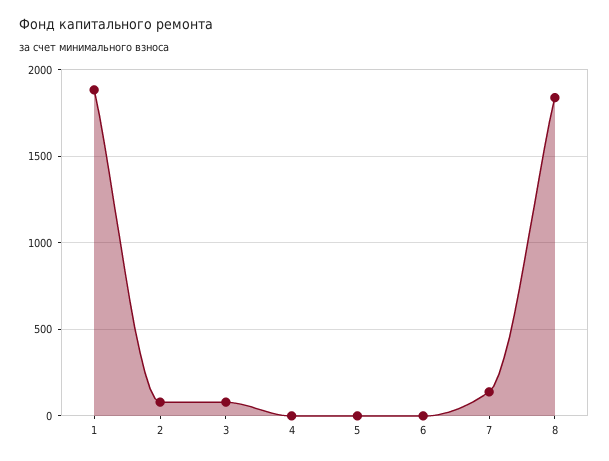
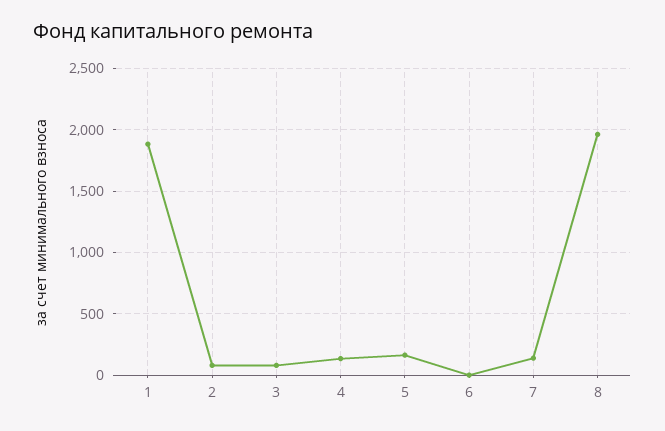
4: 0 -> 150
5: 0 -> 150
8: 1850 -> 1950

